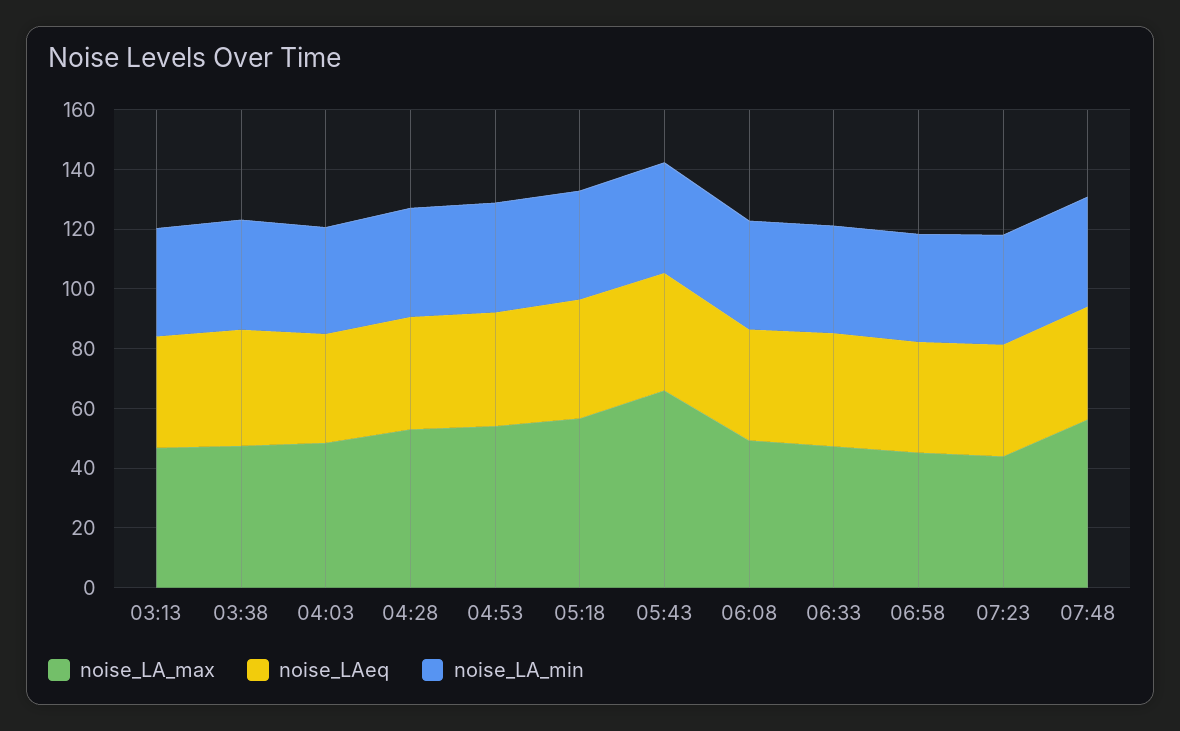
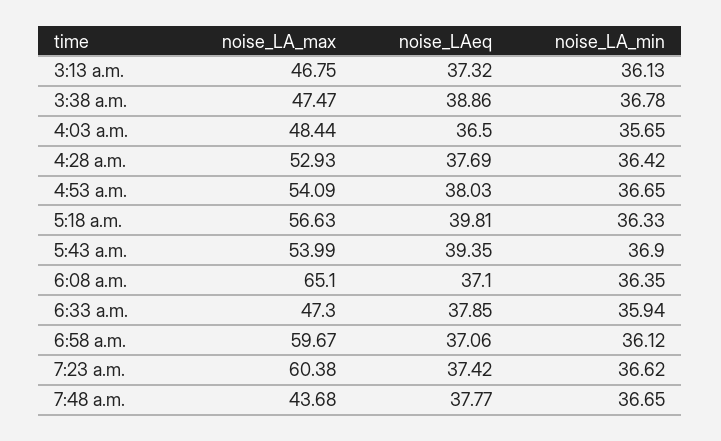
noise_LA_max, 05:43: 65 -> 53.99
noise_LA_max, 06:08: 50 -> 65.1
noise_LA_max, 06:58: 45 -> 59.67
noise_LA_max, 07:23: 45 -> 60.38
noise_LA_max, 07:48: 55 -> 43.68

